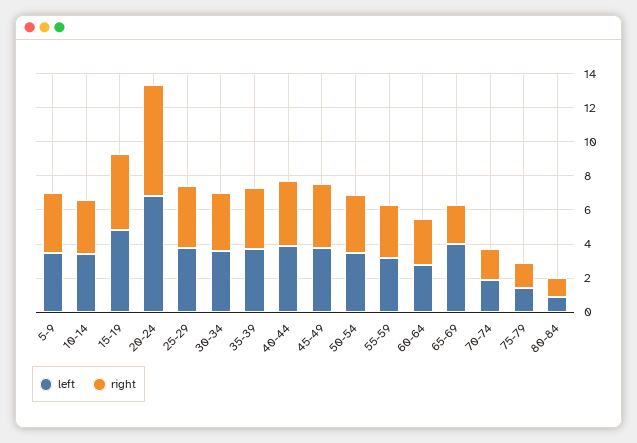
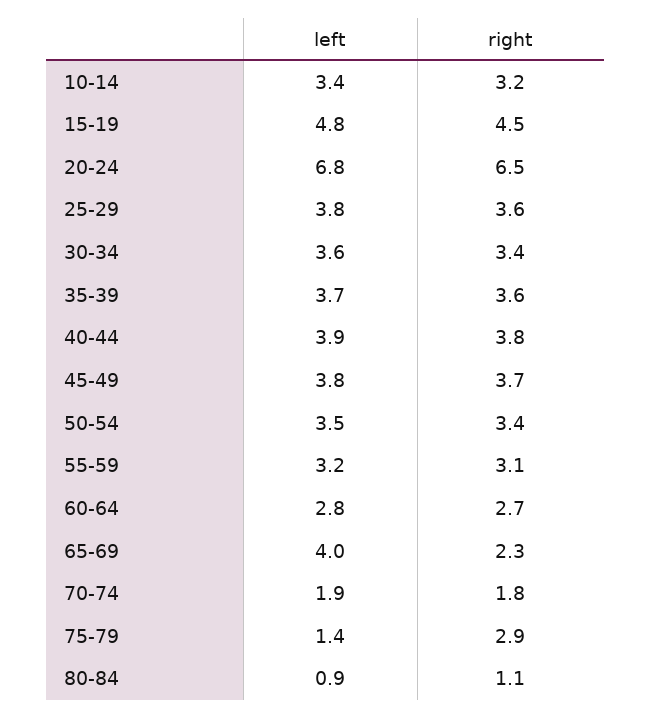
left, 5-9: 3.5 -> none
right, 5-9: 3.5 -> none
right, 75-79: 1.5 -> 2.9

